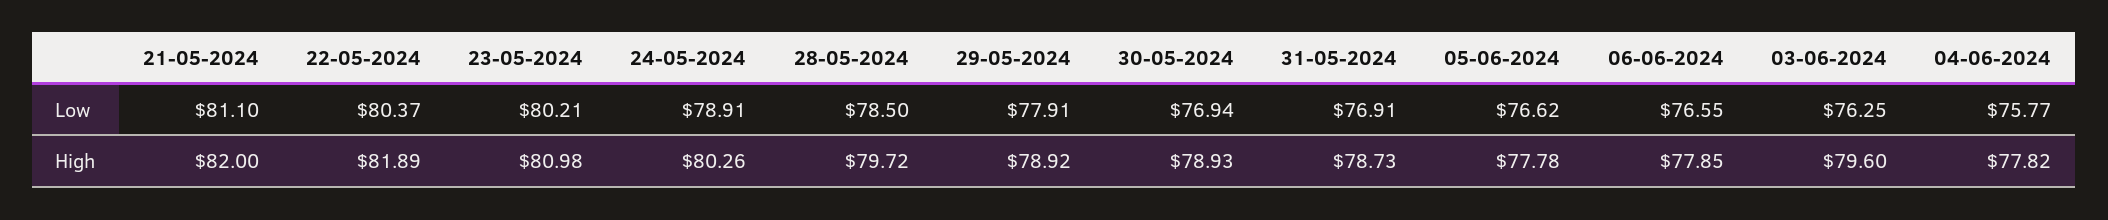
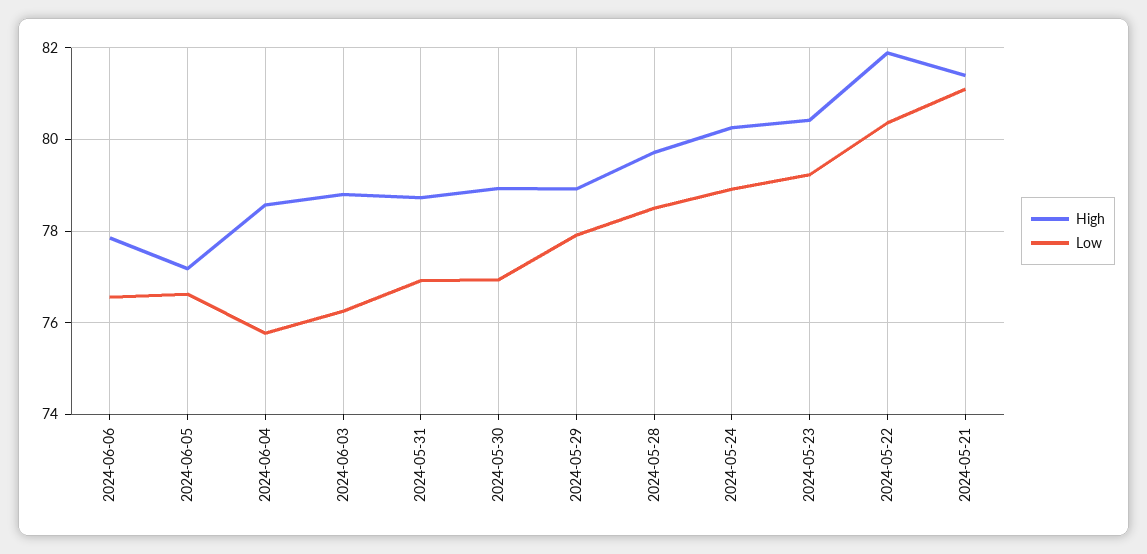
Low, 23-05-2024: 80.21 -> 79.2
High, 21-05-2024: 82 -> 81.4
High, 23-05-2024: 80.98 -> 80.4
High, 05-06-2024: 77.78 -> 77.2
High, 03-06-2024: 79.6 -> 78.8
High, 04-06-2024: 77.82 -> 78.6

